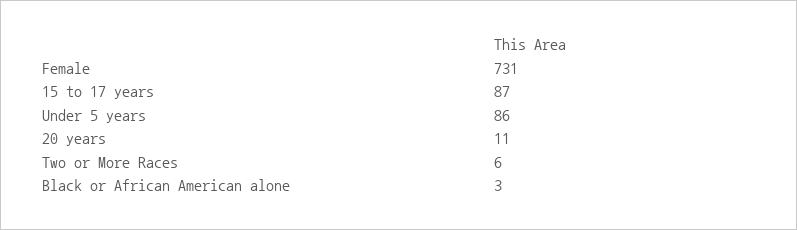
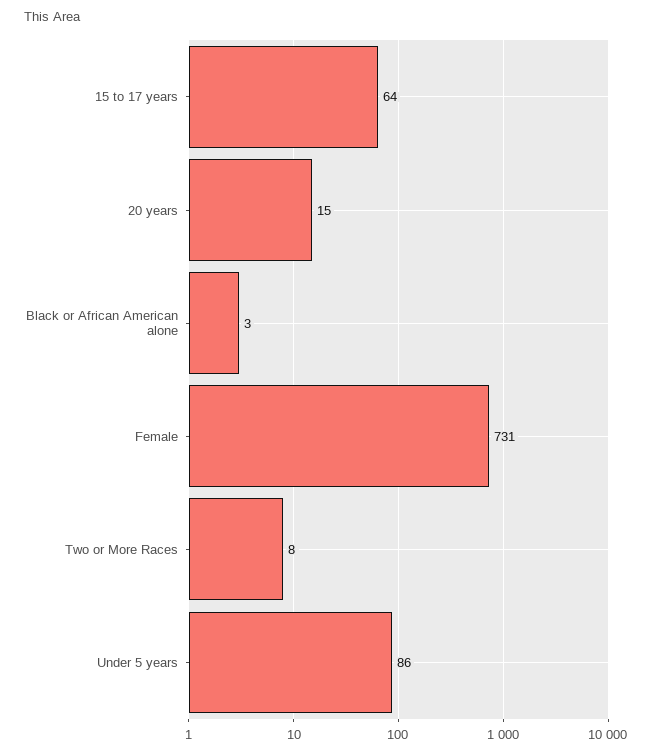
15 to 17 years: 87 -> 64
20 years: 11 -> 15
Two or More Races: 6 -> 8

